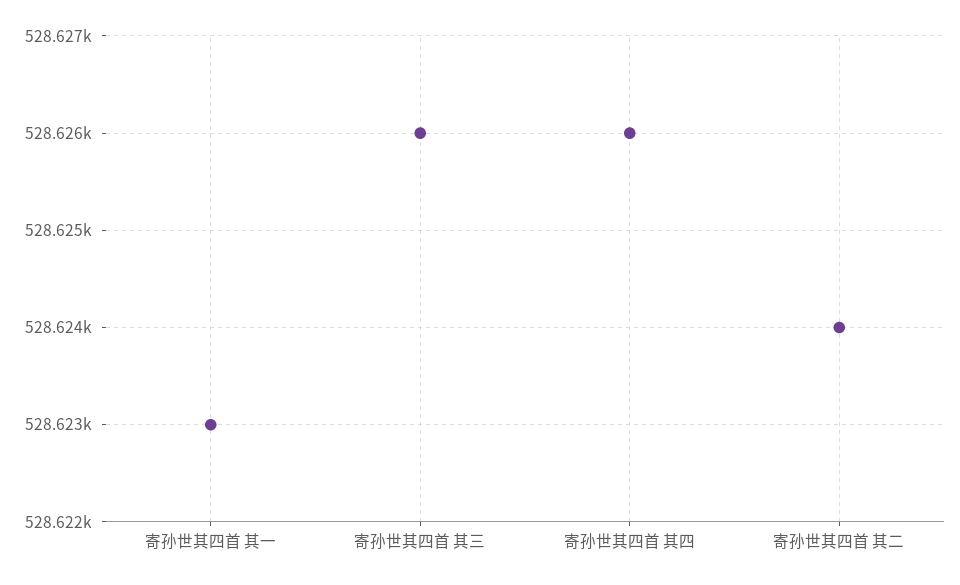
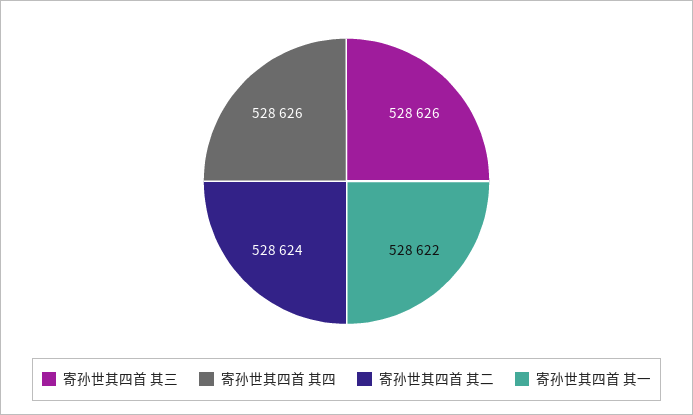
寄孙世其四首 其一: 528623 -> 528622

